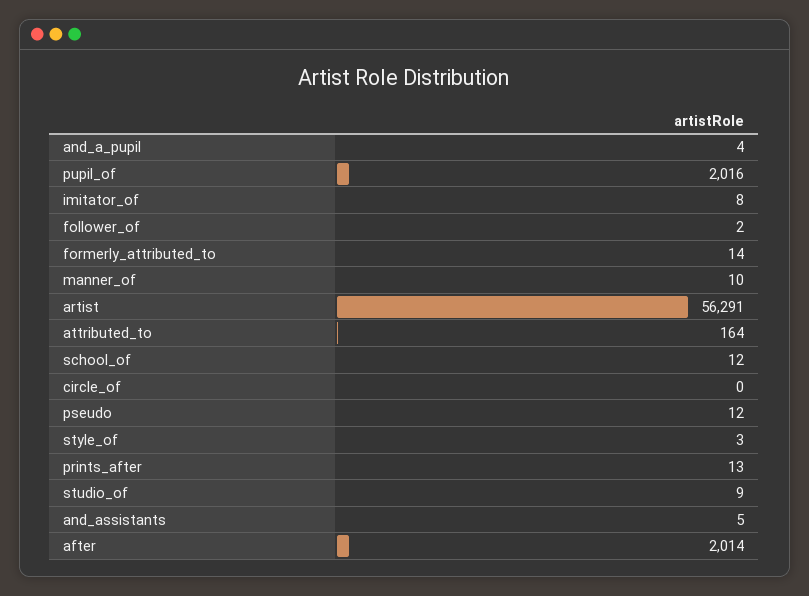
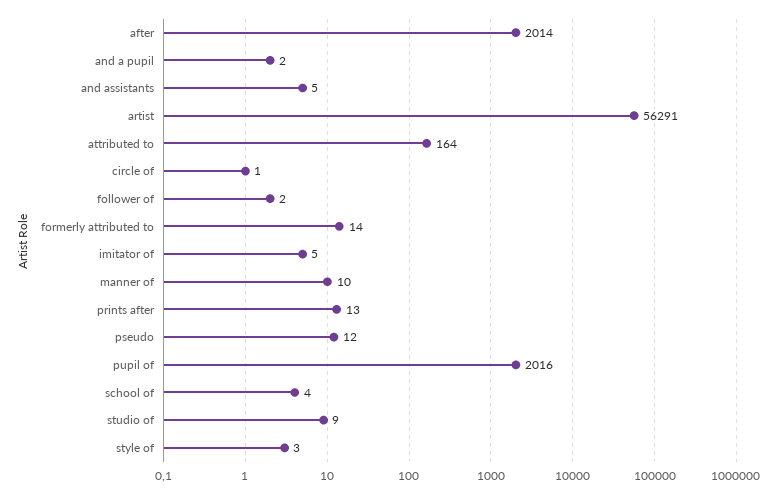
and_a_pupil: 4 -> 2
imitator_of: 8 -> 5
school_of: 12 -> 4
circle_of: 0 -> 1

